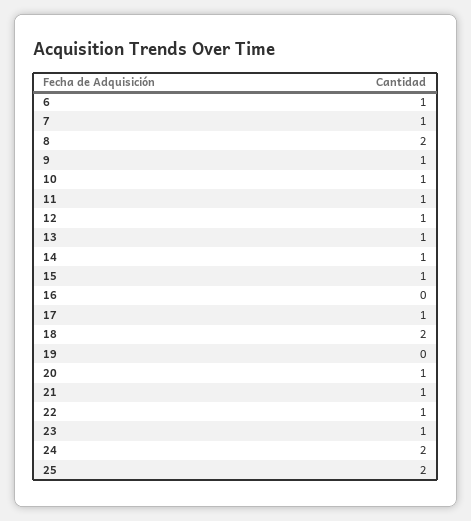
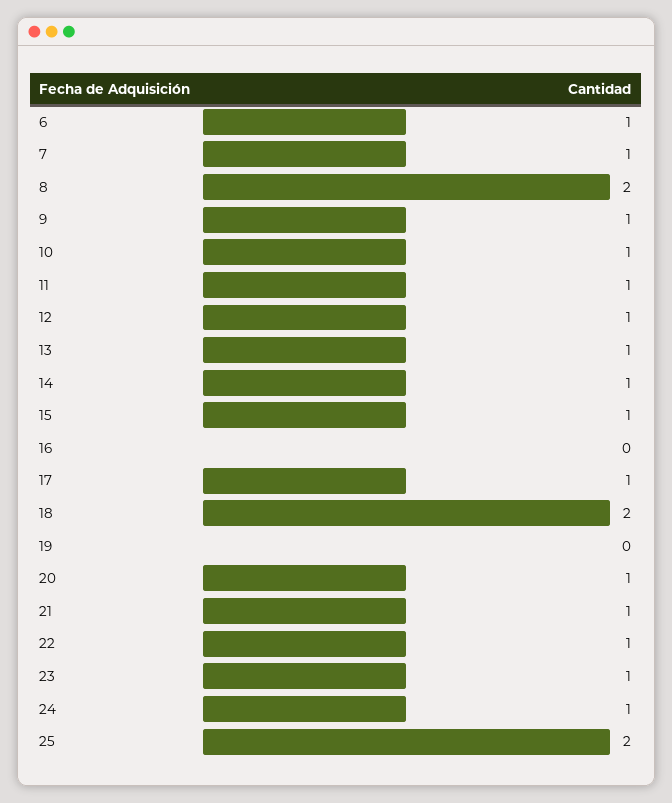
24: 2 -> 1

